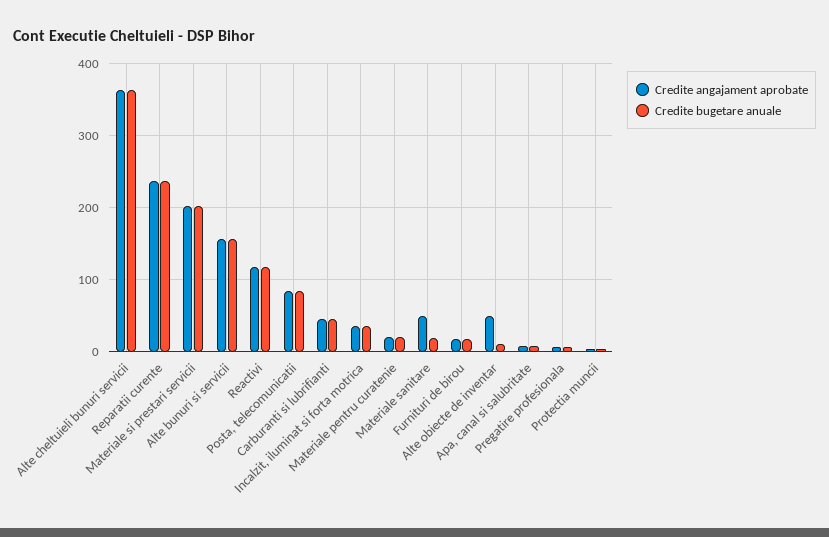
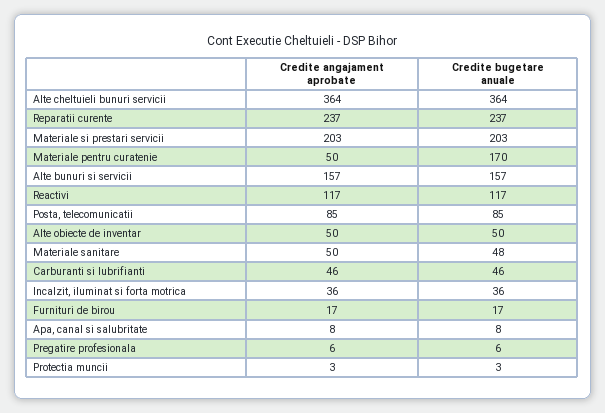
Credite angajament aprobate, Materiale pentru curatenie: 20 -> 50
Credite bugetare anuale, Materiale pentru curatenie: 20 -> 170
Credite bugetare anuale, Materiale sanitare: 20 -> 48
Credite bugetare anuale, Alte obiecte de inventar: 10 -> 50

